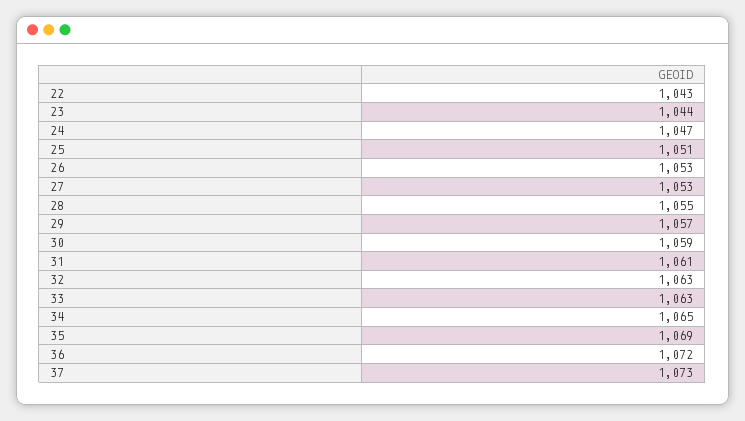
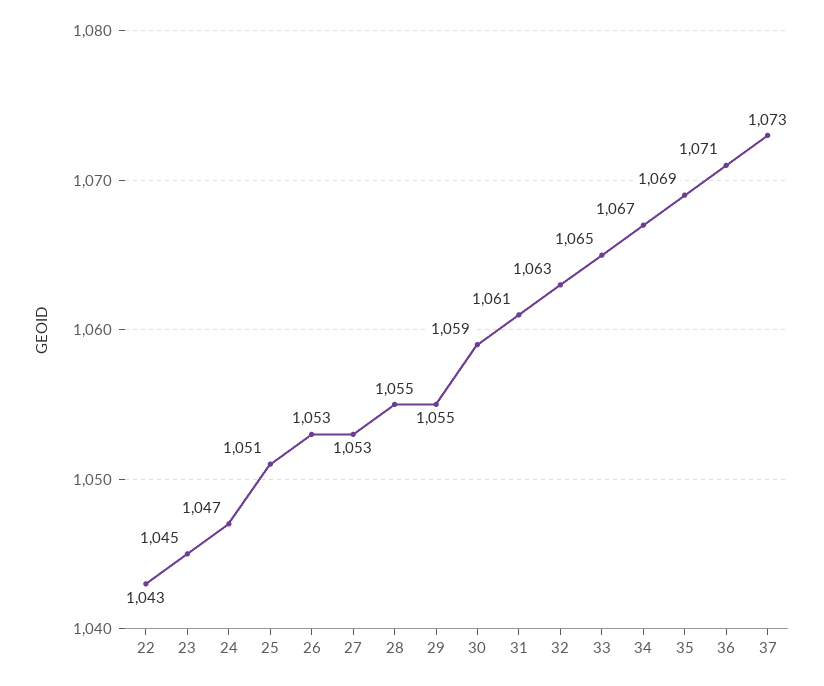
23: 1044 -> 1045
29: 1057 -> 1055
33: 1063 -> 1065
34: 1065 -> 1067
36: 1072 -> 1071

